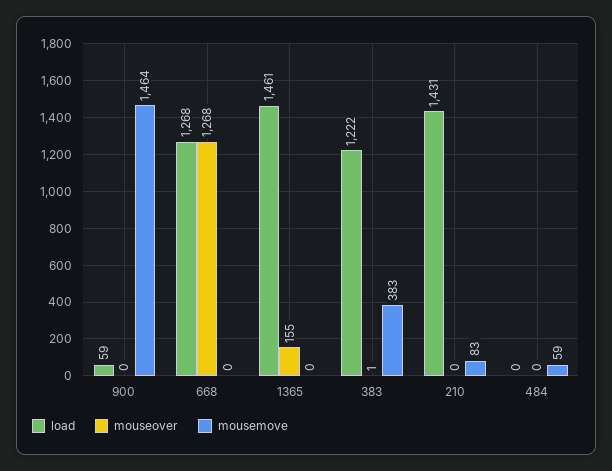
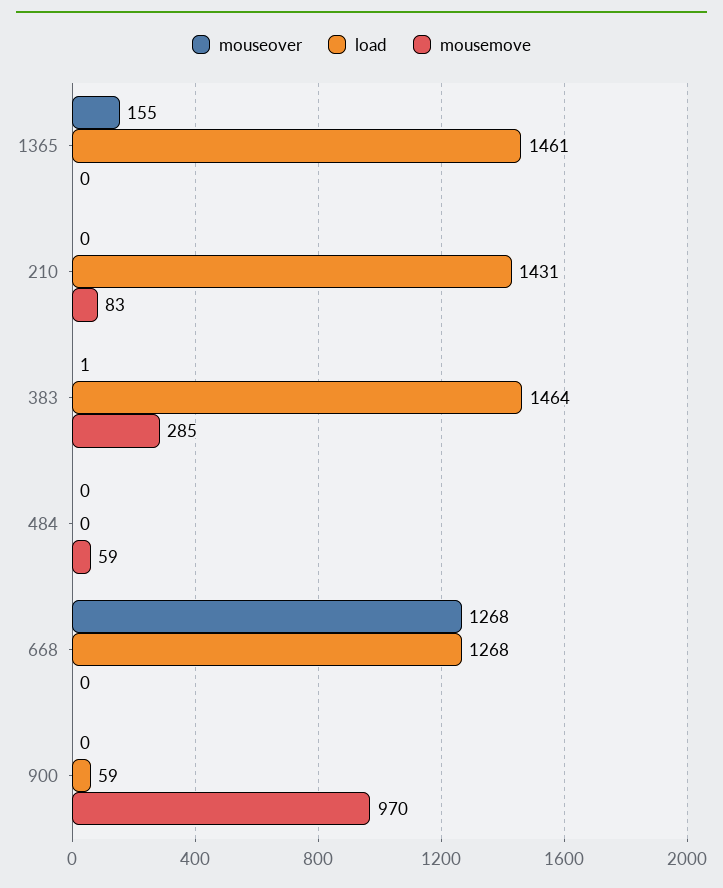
mousemove, 900: 1464 -> 970
load, 383: 1222 -> 1464
mousemove, 383: 383 -> 285

